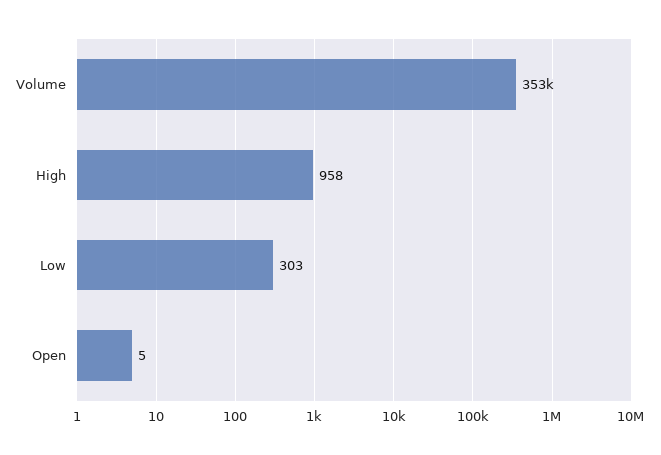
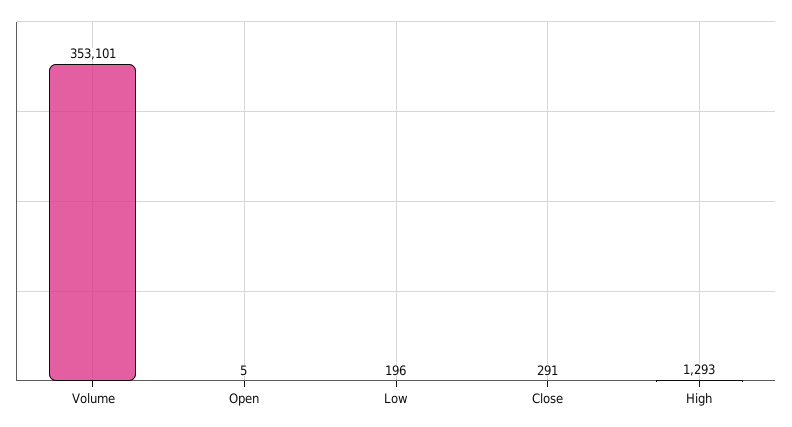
High: 958 -> 1293
Low: 303 -> 196
Close: none -> 291

